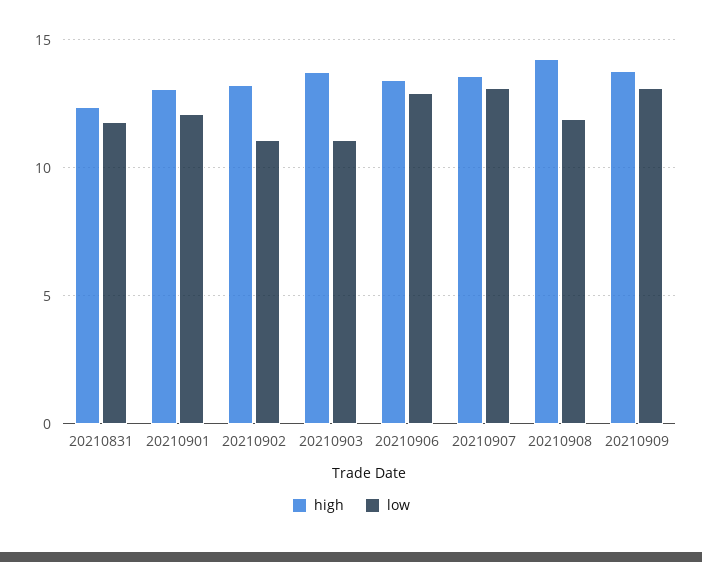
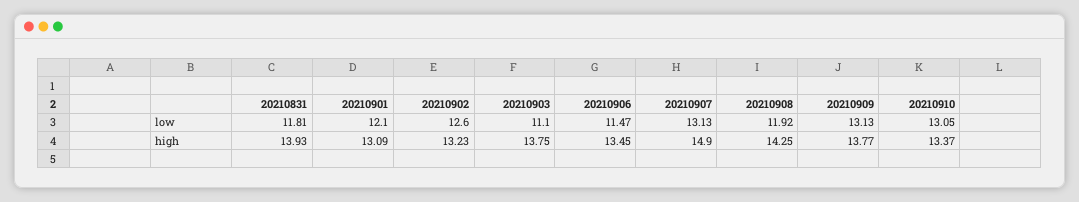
high, 20210831: 12.5 -> 13.93
low, 20210902: 11 -> 12.6
low, 20210906: 13 -> 11.47
high, 20210907: 13.5 -> 14.9
low, 20210910: none -> 13.05
high, 20210910: none -> 13.37

